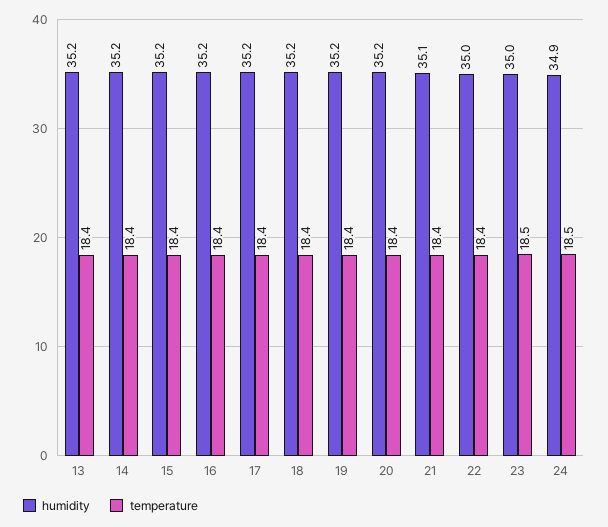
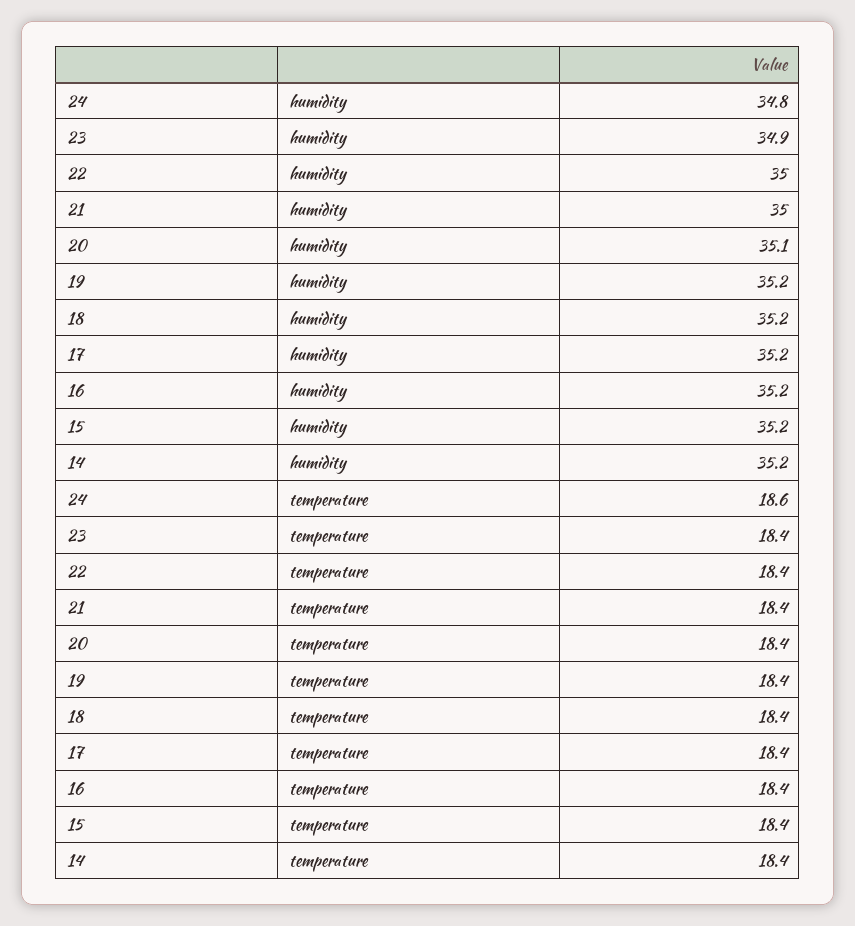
humidity, 13: 35.2 -> none
temperature, 13: 18.4 -> none
humidity, 20: 35.2 -> 35.1
humidity, 21: 35.1 -> 35
humidity, 23: 35 -> 34.9
temperature, 23: 18.5 -> 18.4
humidity, 24: 34.9 -> 34.8
temperature, 24: 18.5 -> 18.6

